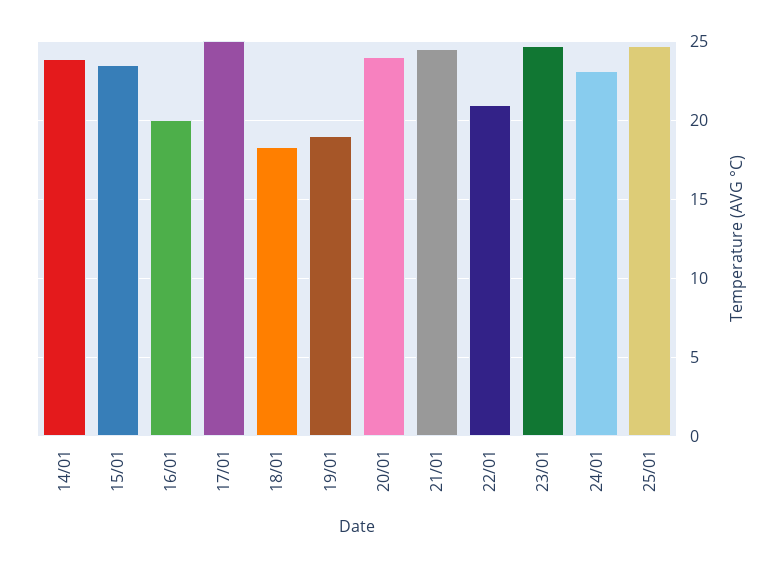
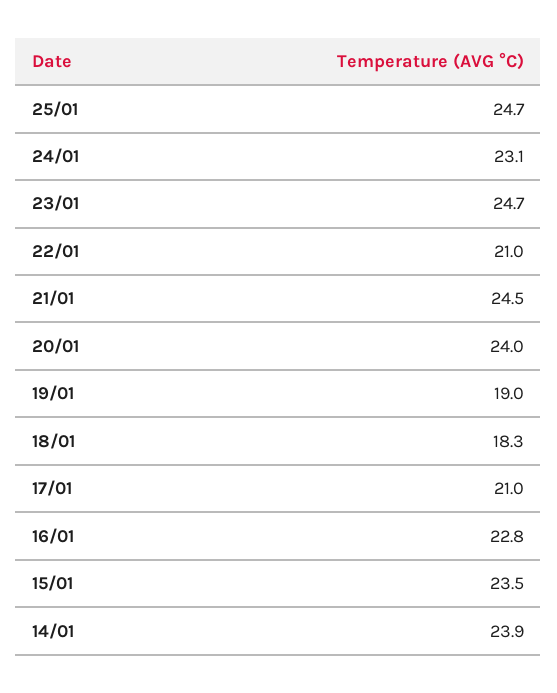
16/01: 20 -> 22.8
17/01: 25 -> 21

